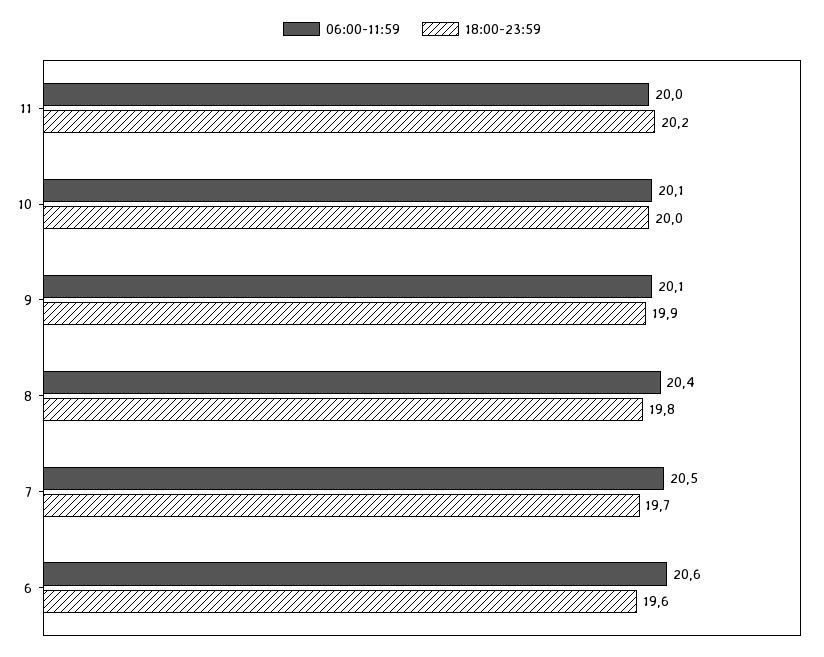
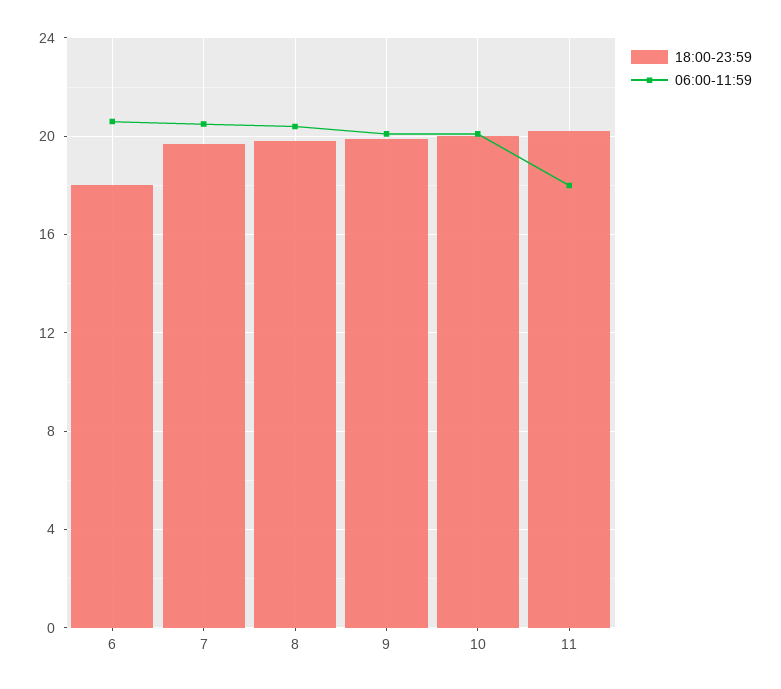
06:00-11:59, 11: 20 -> 18
18:00-23:59, 6: 19.6 -> 18

